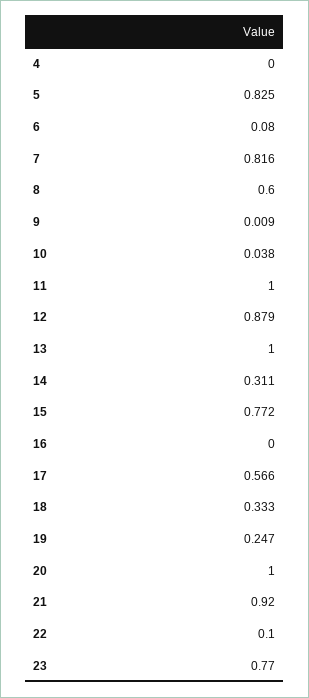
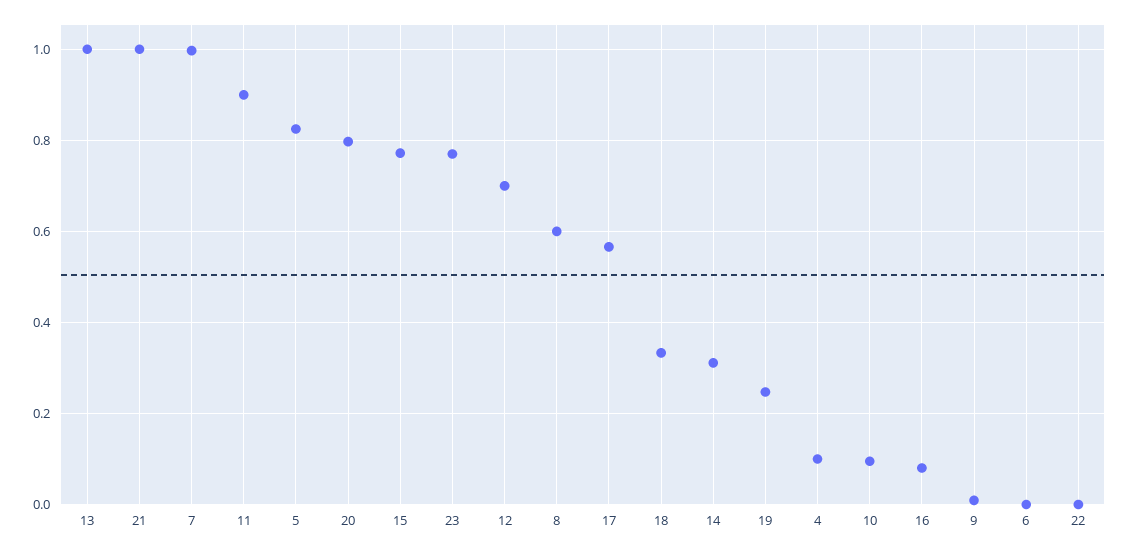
4: 0 -> 0.1
6: 0.08 -> 0
7: 0.816 -> 1
10: 0.038 -> 0.1
11: 1 -> 0.9
12: 0.879 -> 0.7
16: 0 -> 0.08
20: 1 -> 0.8
21: 0.92 -> 1
22: 0.1 -> 0

